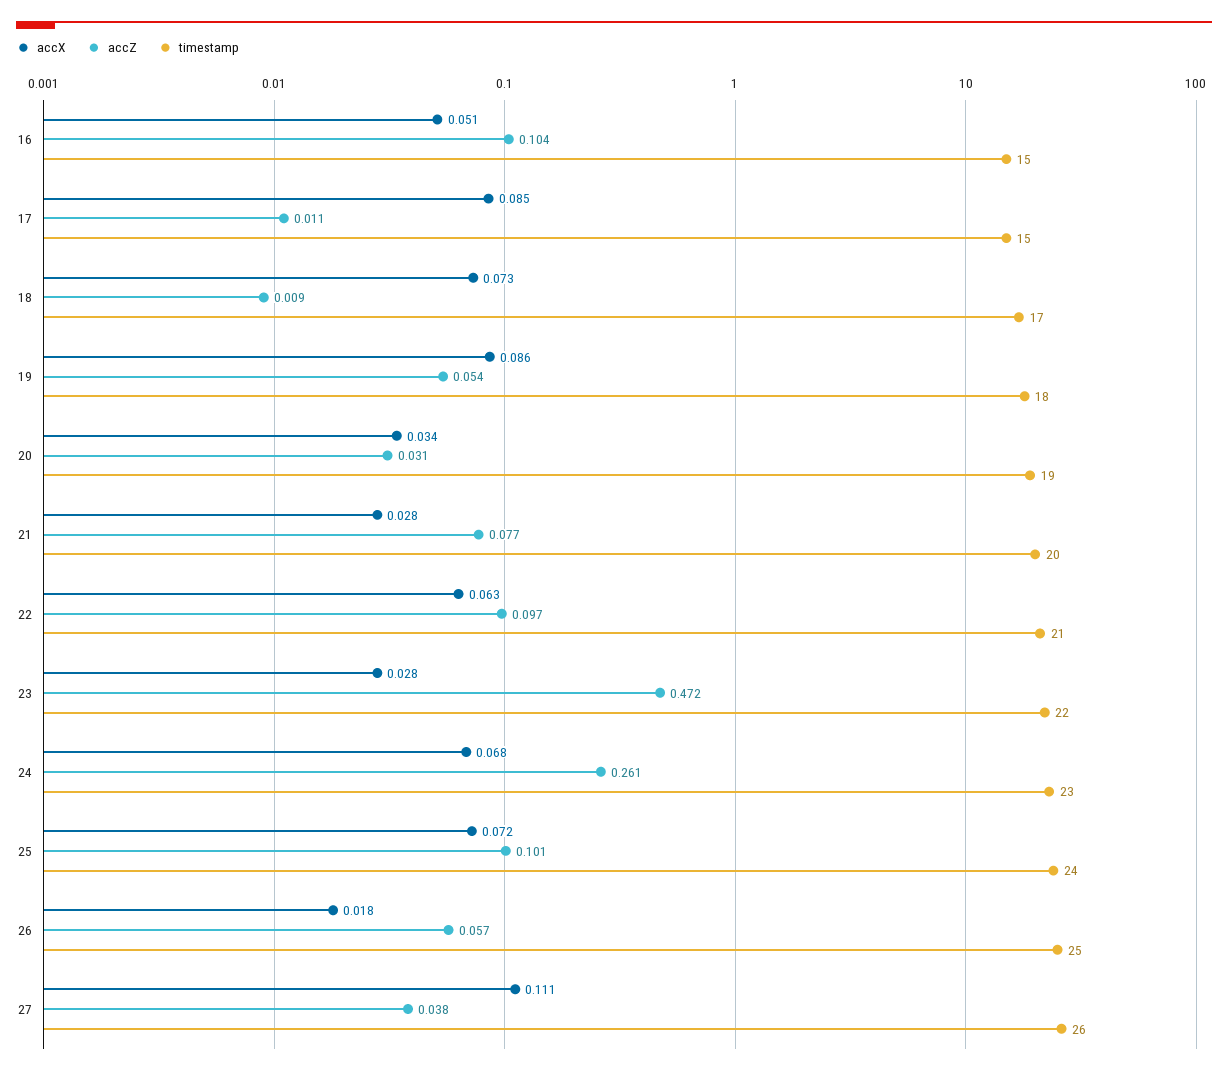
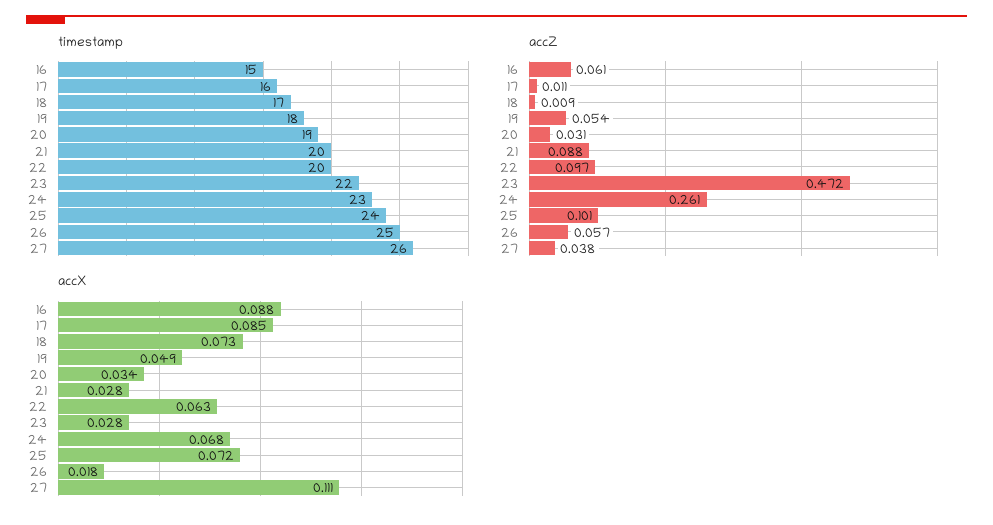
accX, 16: 0.051 -> 0.088
accZ, 16: 0.104 -> 0.061
timestamp, 17: 15 -> 16
accX, 19: 0.086 -> 0.049
accZ, 21: 0.077 -> 0.088
timestamp, 22: 21 -> 20

